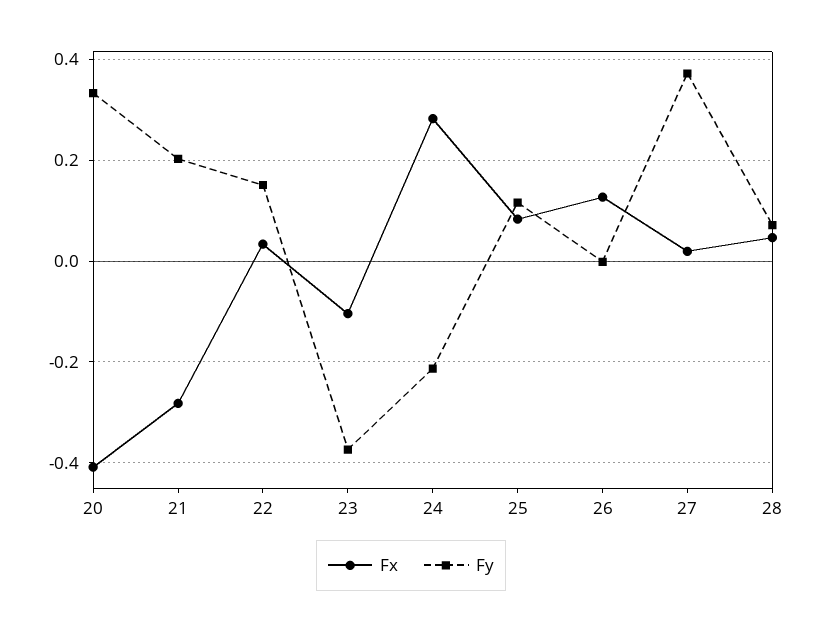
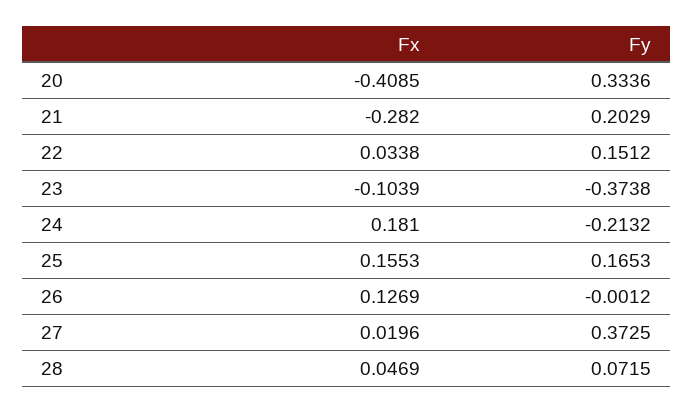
Fx, 24: 0.28 -> 0.181
Fx, 25: 0.08 -> 0.1553
Fy, 25: 0.12 -> 0.1653

